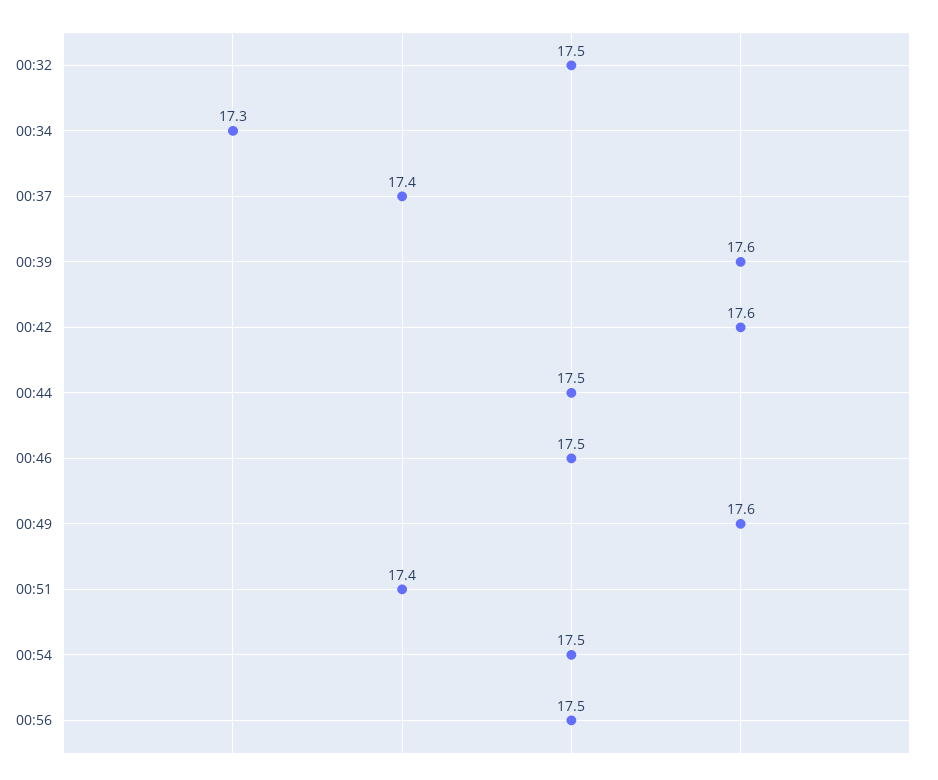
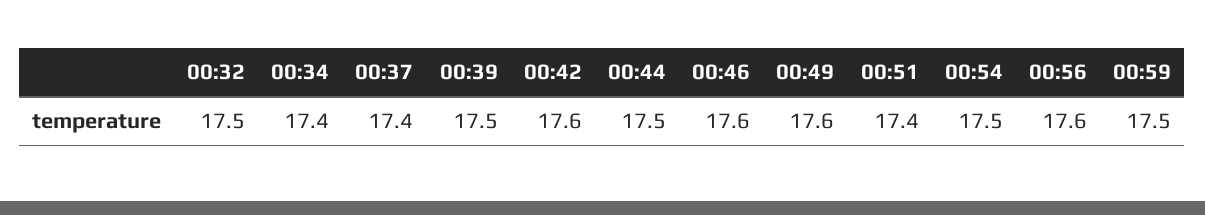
00:34: 17.3 -> 17.4
00:39: 17.6 -> 17.5
00:46: 17.5 -> 17.6
00:56: 17.5 -> 17.6
00:59: none -> 17.5

